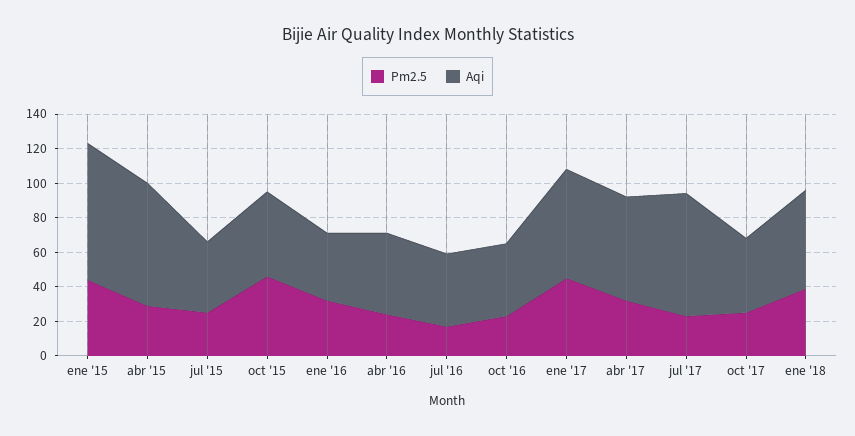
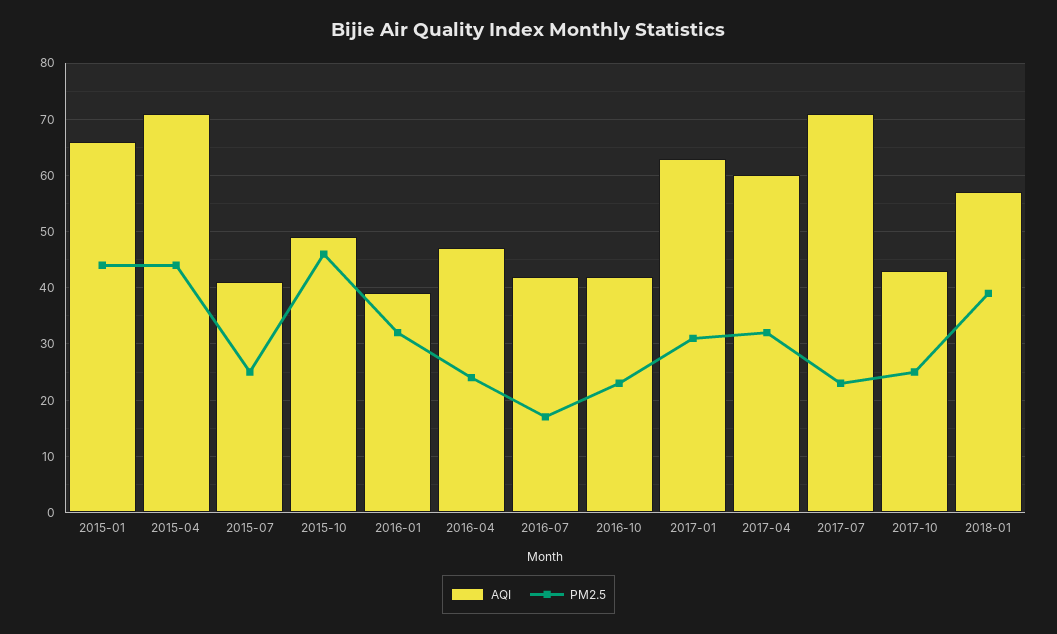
Aqi, ene '15: 80 -> 65
Pm2.5, abr '15: 30 -> 45
Pm2.5, ene '17: 45 -> 30

